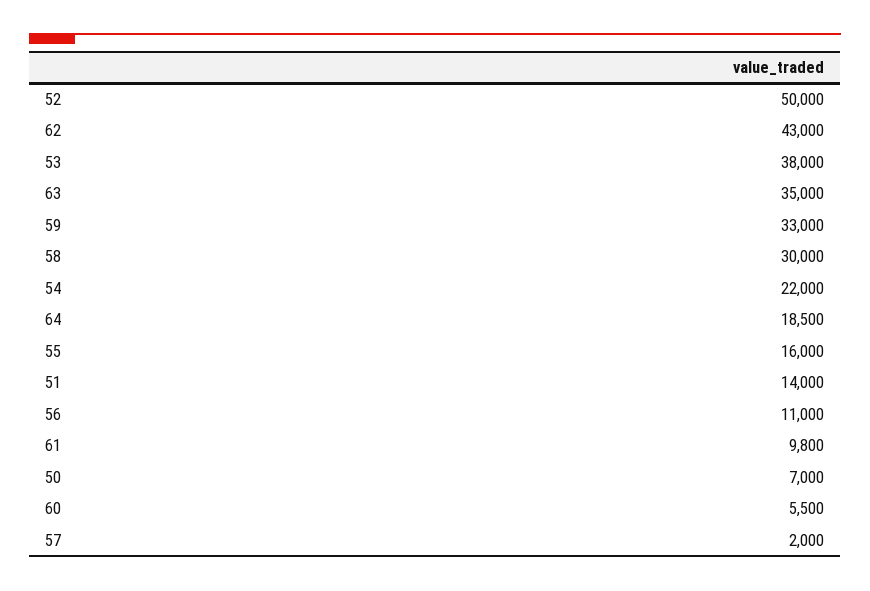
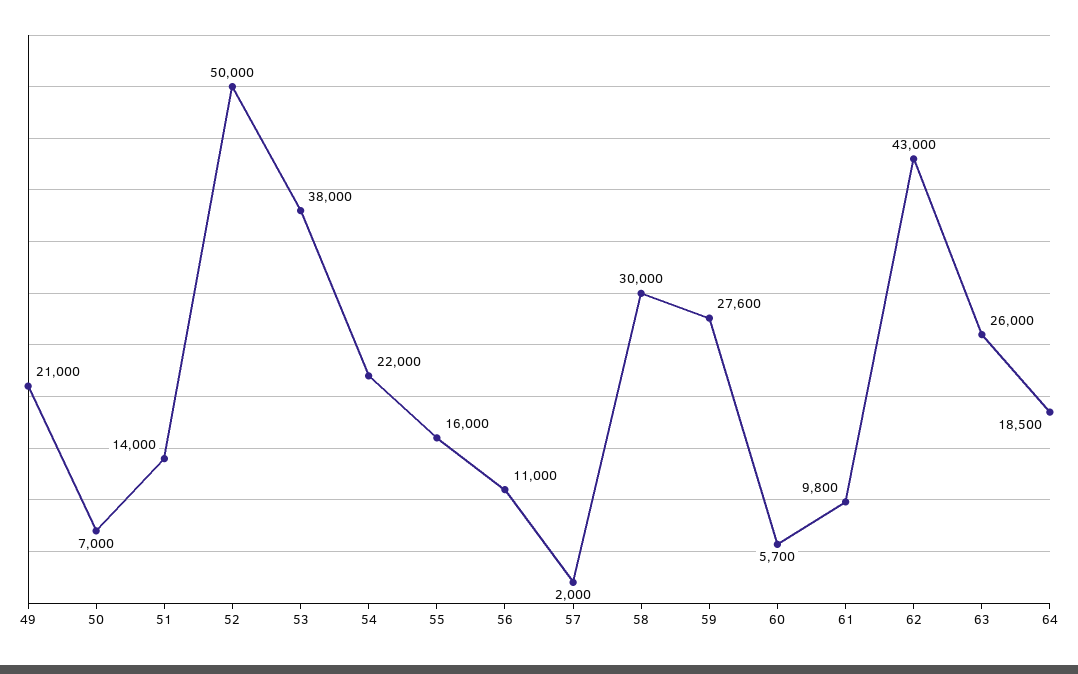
63: 35000 -> 26000
59: 33000 -> 27600
60: 5500 -> 5700
49: none -> 21000

